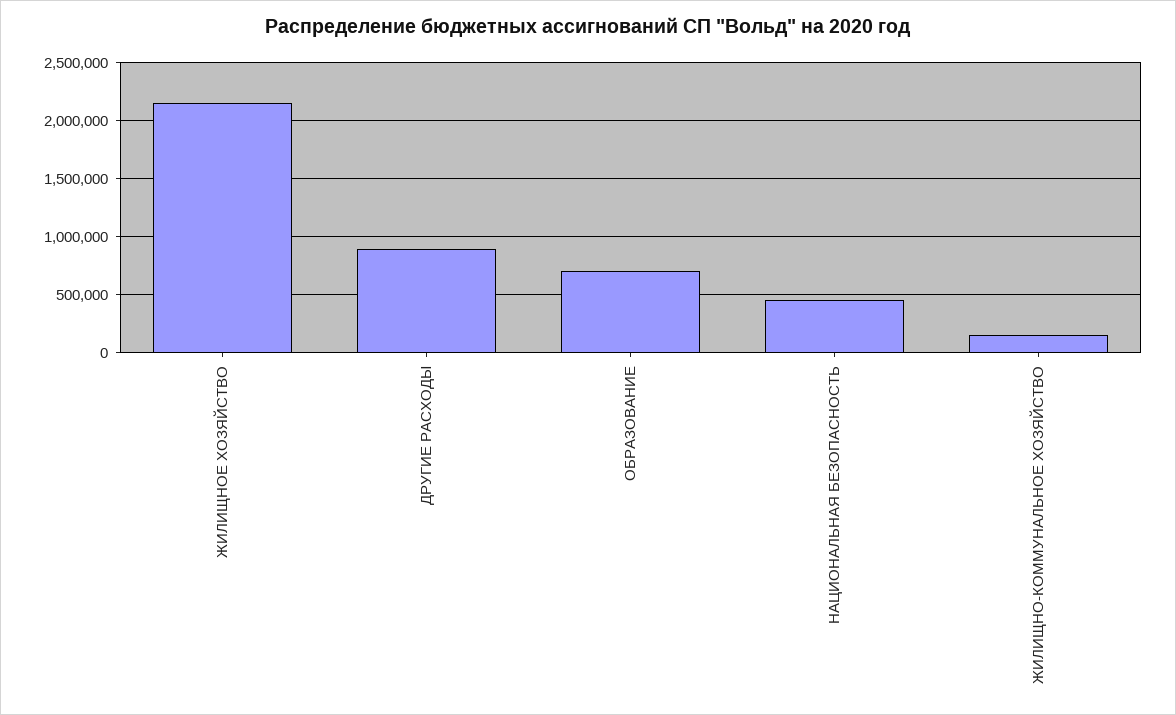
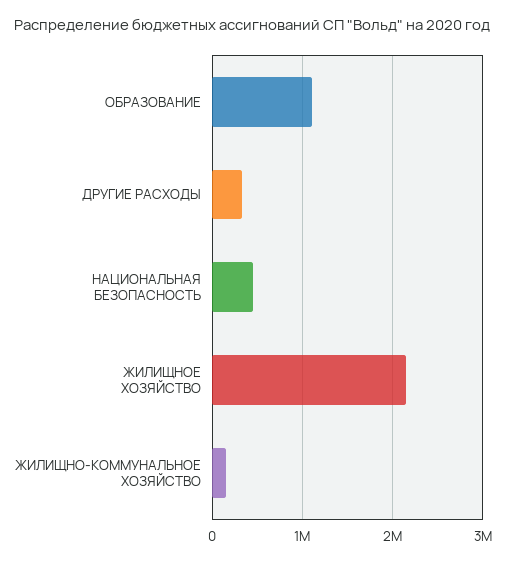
ДРУГИЕ РАСХОДЫ: 900000 -> 300000
ОБРАЗОВАНИЕ: 700000 -> 1100000

